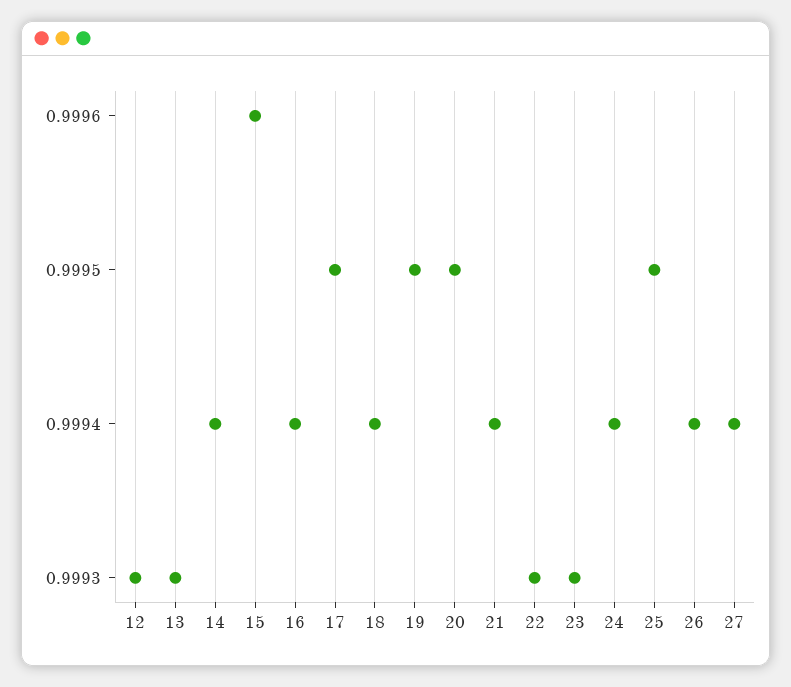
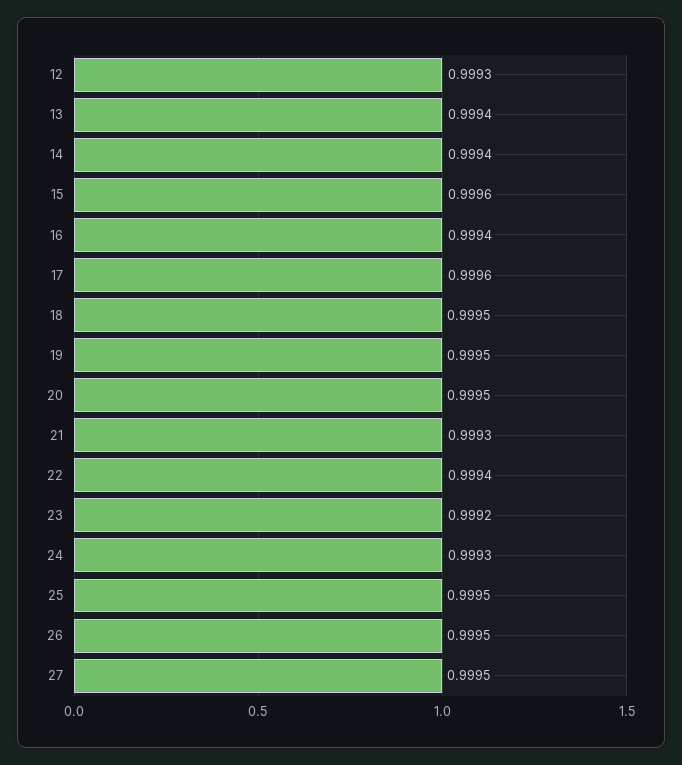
13: 0.9993 -> 0.9994
17: 0.9995 -> 0.9996
18: 0.9994 -> 0.9995
21: 0.9994 -> 0.9993
22: 0.9993 -> 0.9994
23: 0.9993 -> 0.9992
24: 0.9994 -> 0.9993
26: 0.9994 -> 0.9995
27: 0.9994 -> 0.9995

